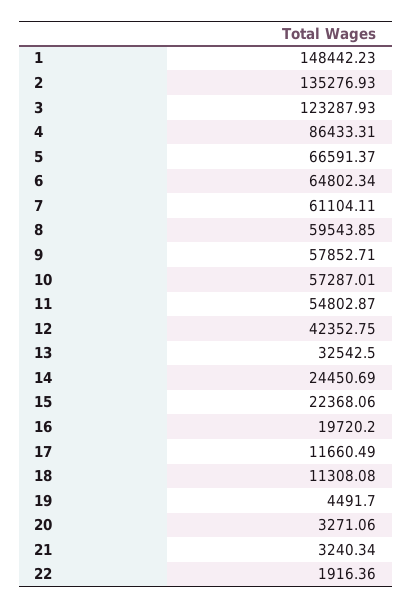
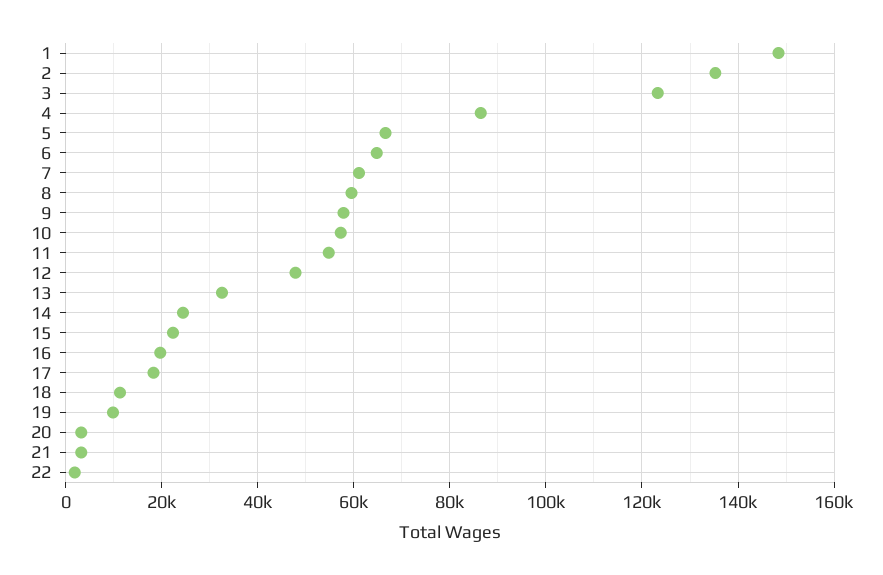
12: 42352.75 -> 48000
17: 11660.49 -> 18000
19: 4491.7 -> 10000

